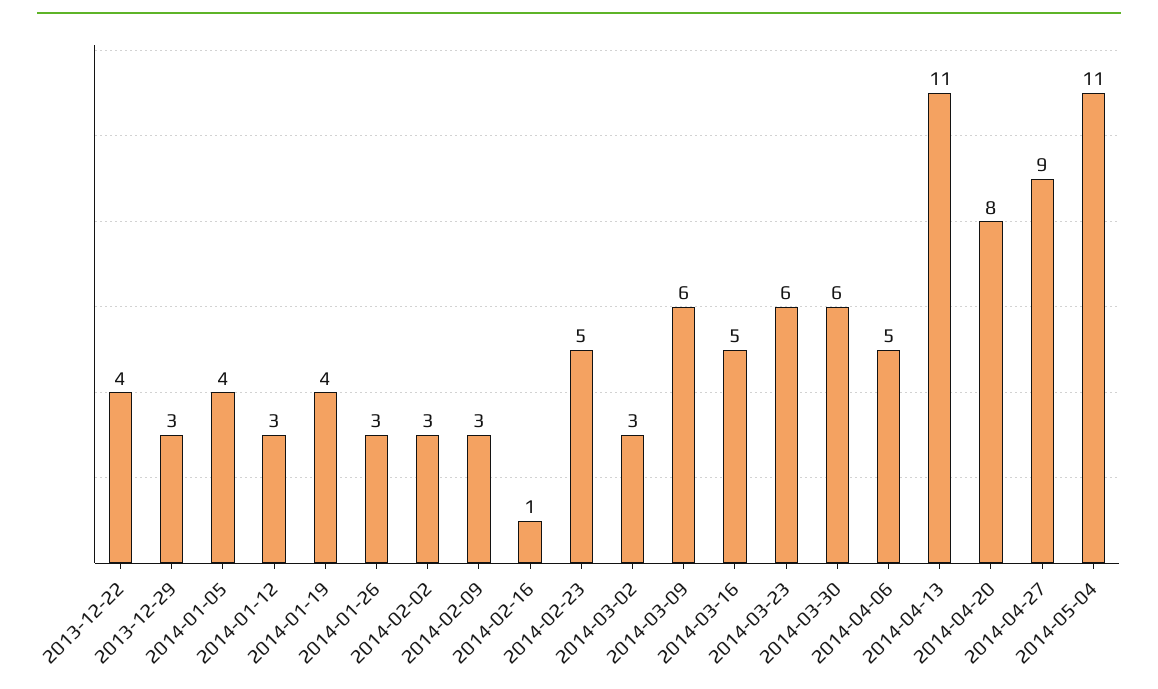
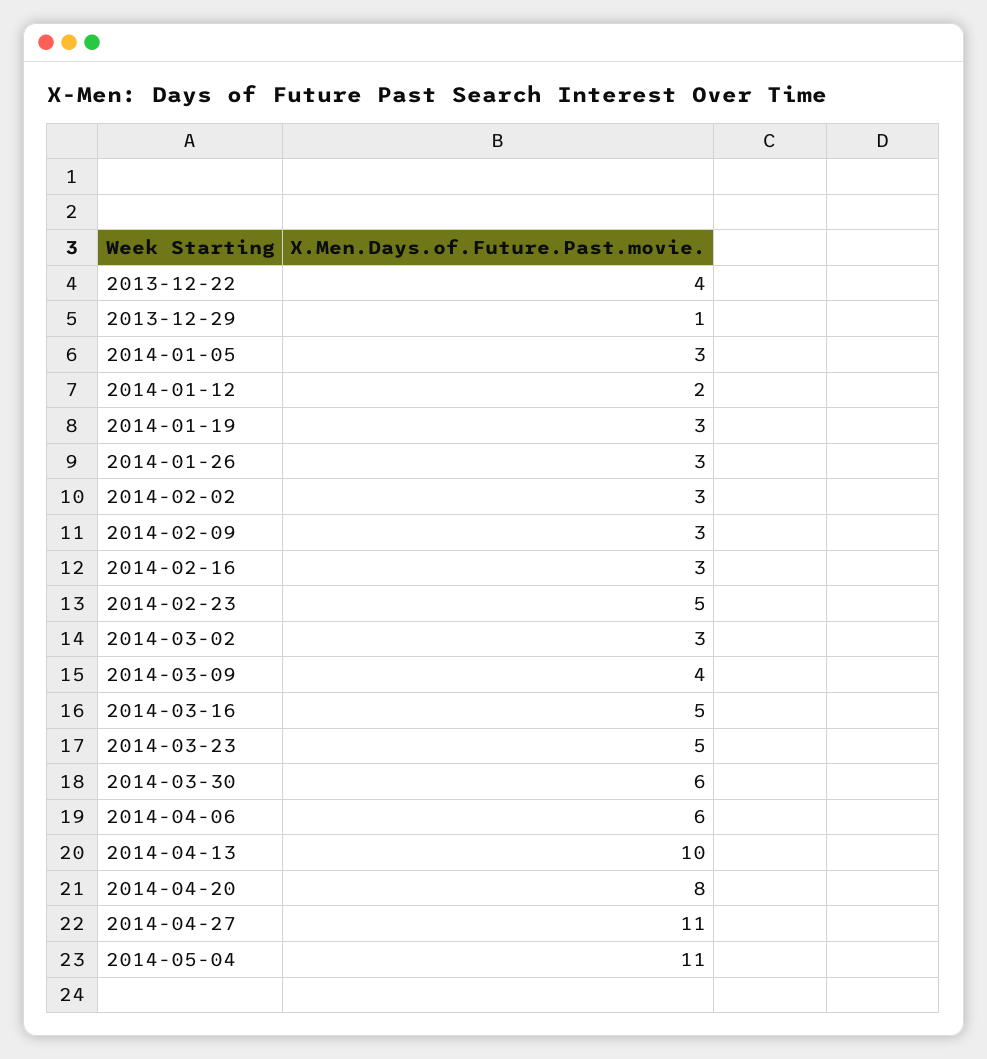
2013-12-29: 3 -> 1
2014-01-05: 4 -> 3
2014-01-12: 3 -> 2
2014-01-19: 4 -> 3
2014-02-16: 1 -> 3
2014-03-09: 6 -> 4
2014-03-23: 6 -> 5
2014-04-06: 5 -> 6
2014-04-13: 11 -> 10
2014-04-27: 9 -> 11

